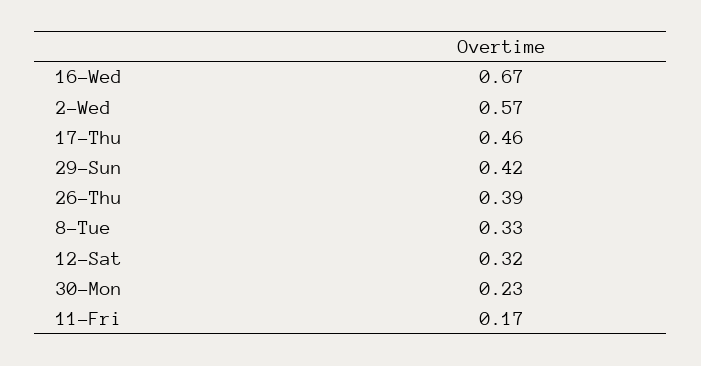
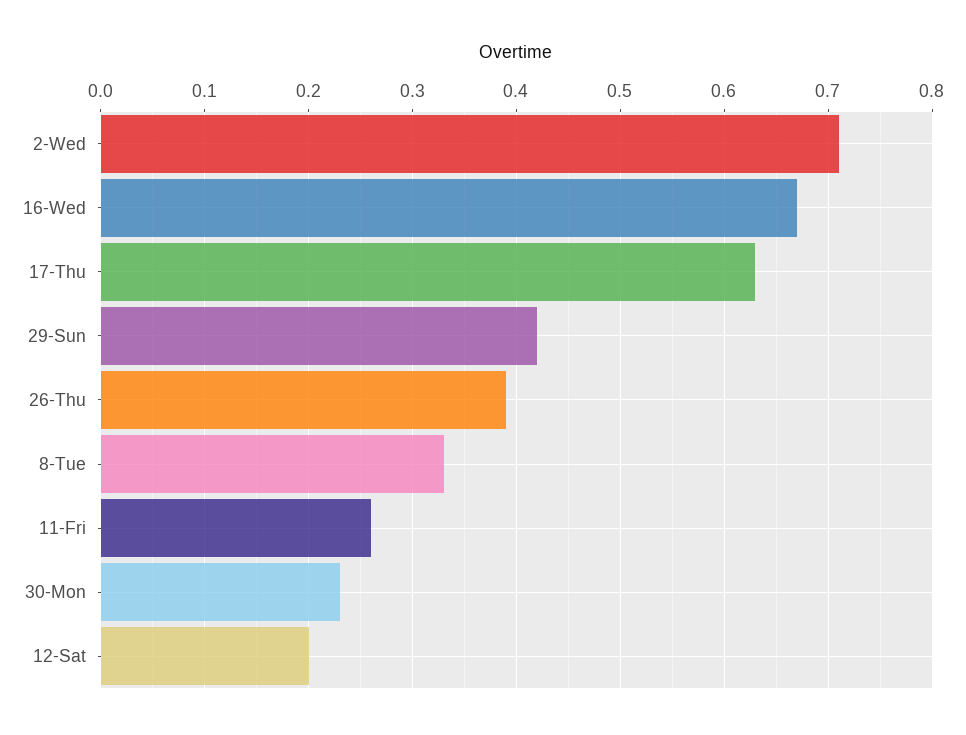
2-Wed: 0.57 -> 0.71
17-Thu: 0.46 -> 0.63
12-Sat: 0.32 -> 0.2
11-Fri: 0.17 -> 0.26

